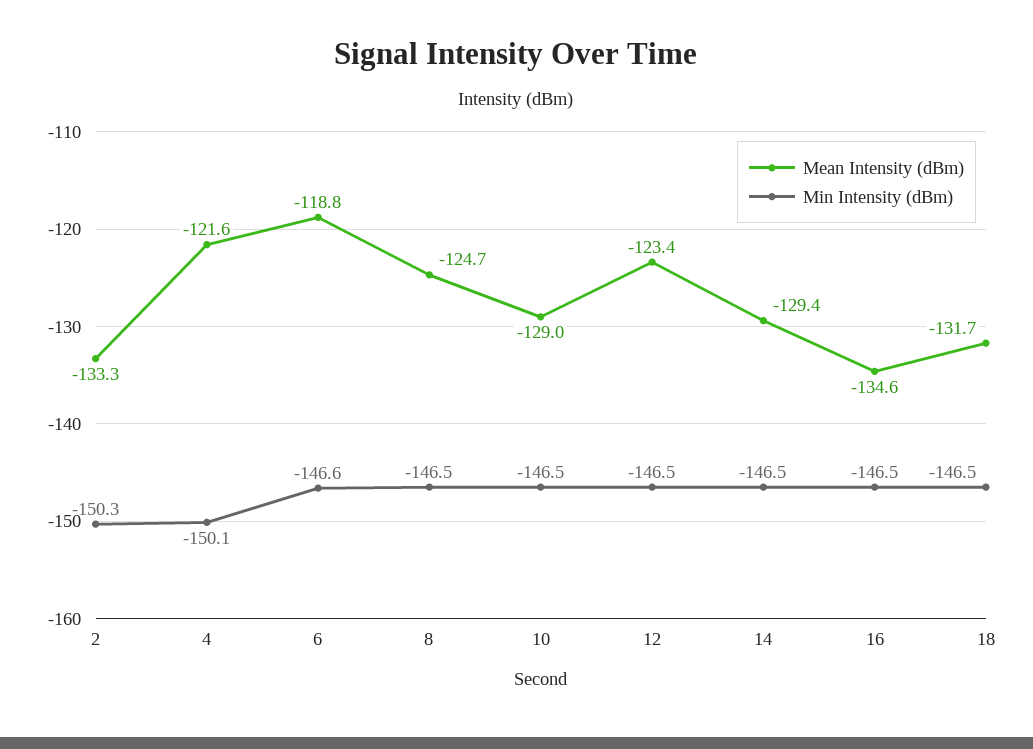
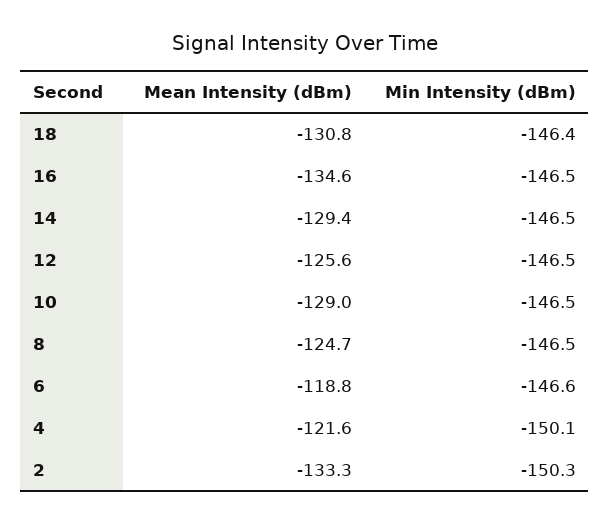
Mean Intensity (dBm), 12: -123.4 -> -125.6
Mean Intensity (dBm), 18: -131.7 -> -130.8
Min Intensity (dBm), 18: -146.5 -> -146.4

